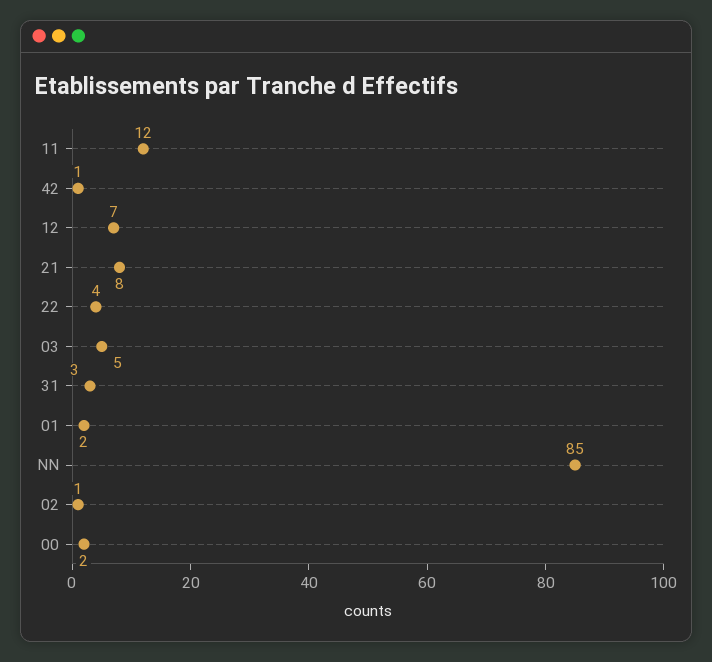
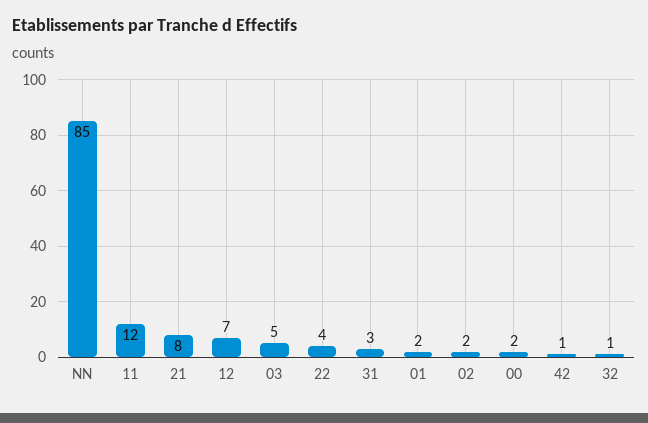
02: 1 -> 2
32: none -> 1

